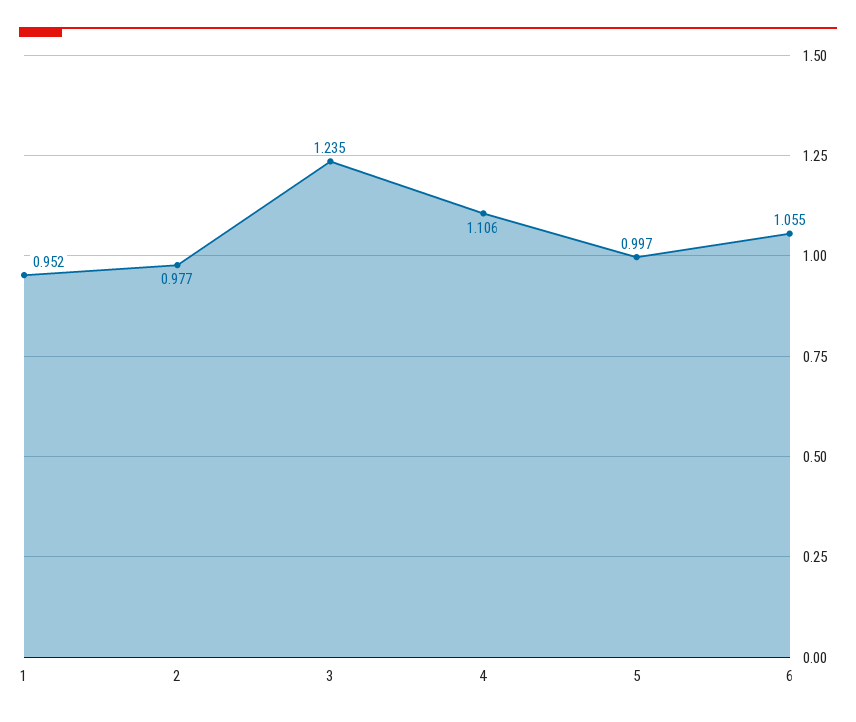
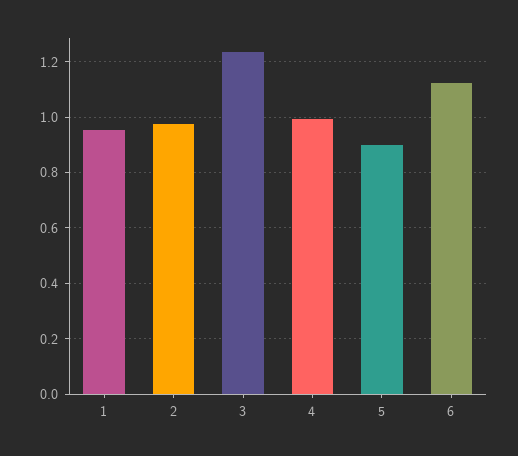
4: 1.106 -> 1
5: 0.997 -> 0.9
6: 1.055 -> 1.125

